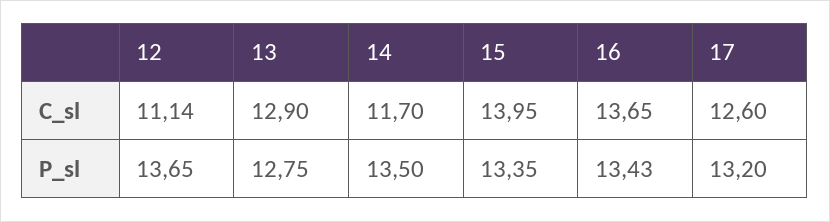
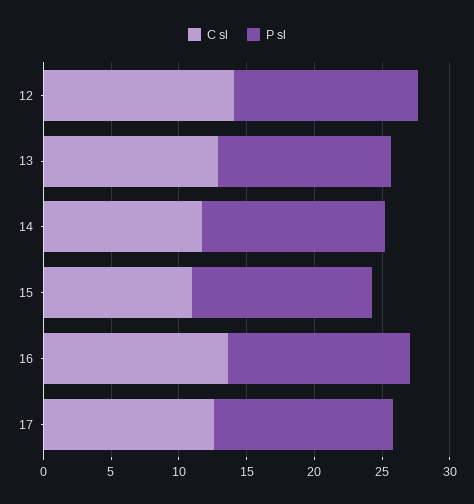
C_sl, 12: 11.14 -> 14
C_sl, 15: 13.95 -> 11

